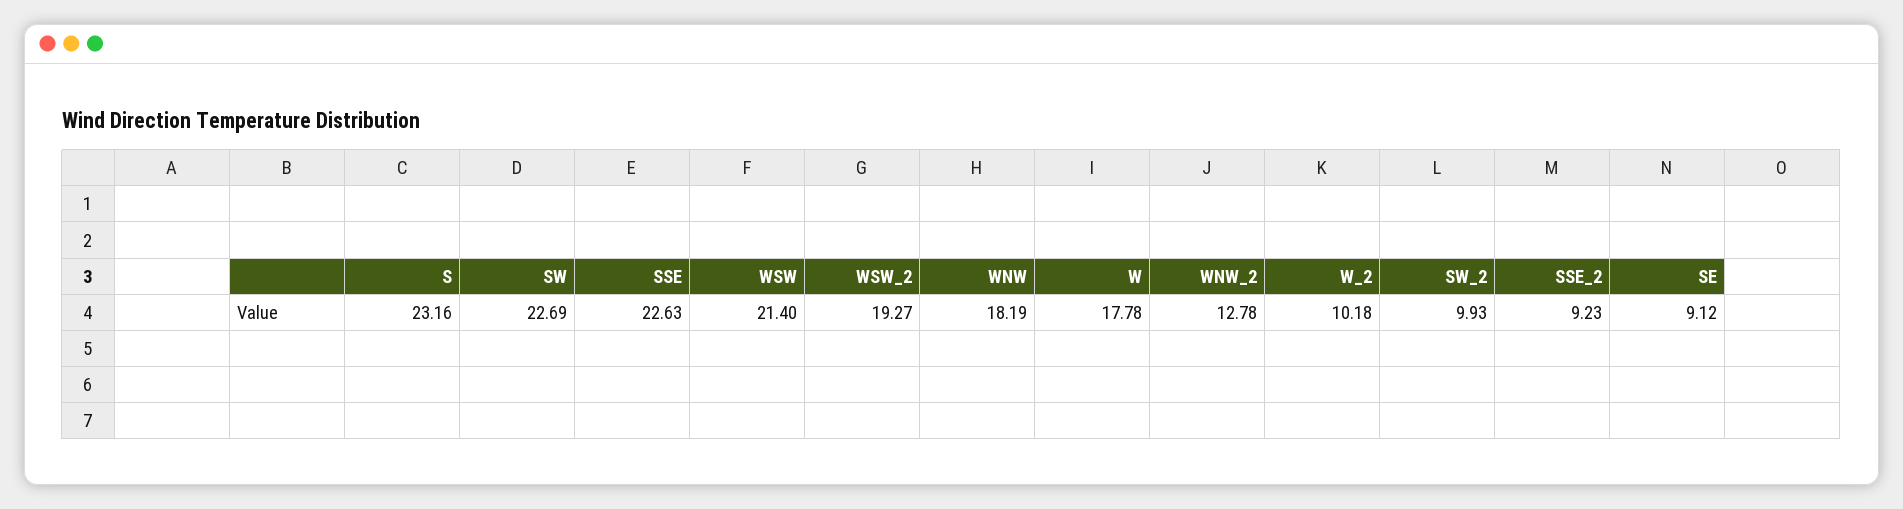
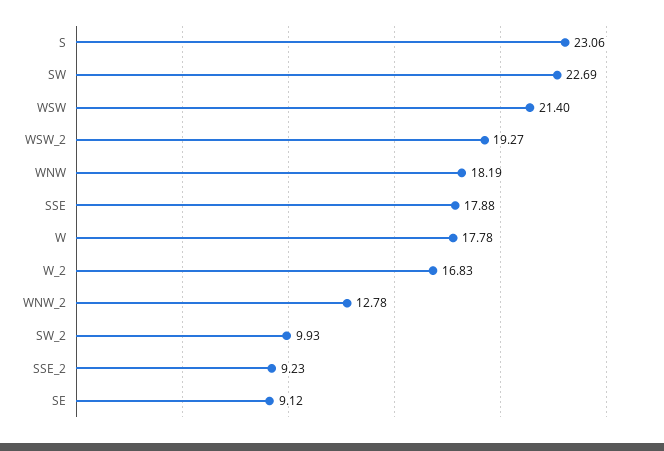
S: 23.16 -> 23.06
SSE: 22.63 -> 17.88
W_2: 10.18 -> 16.83

